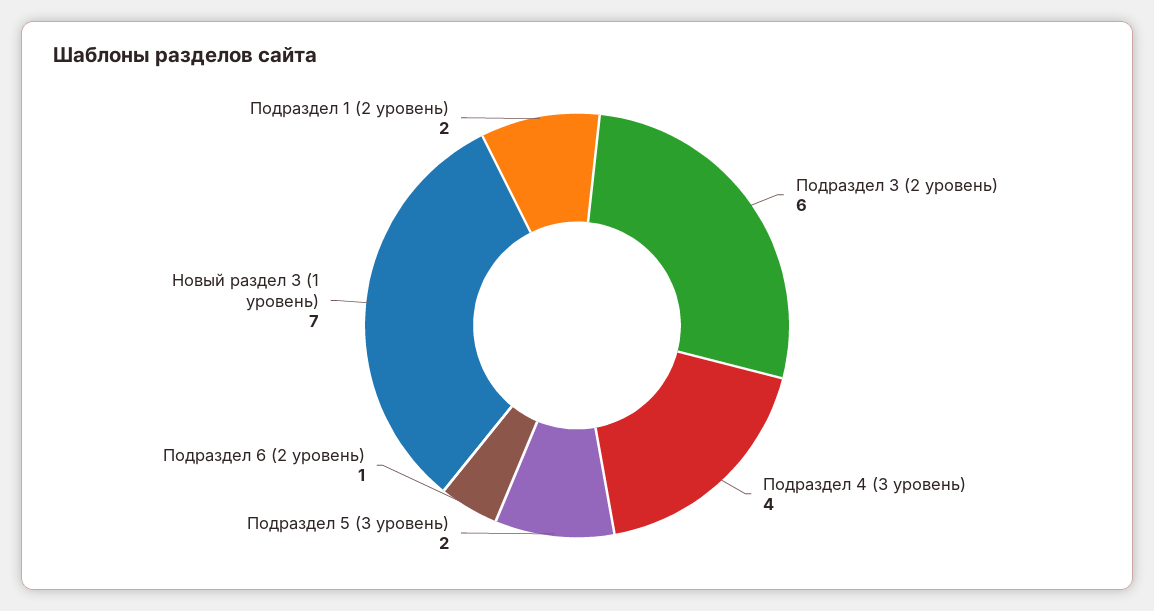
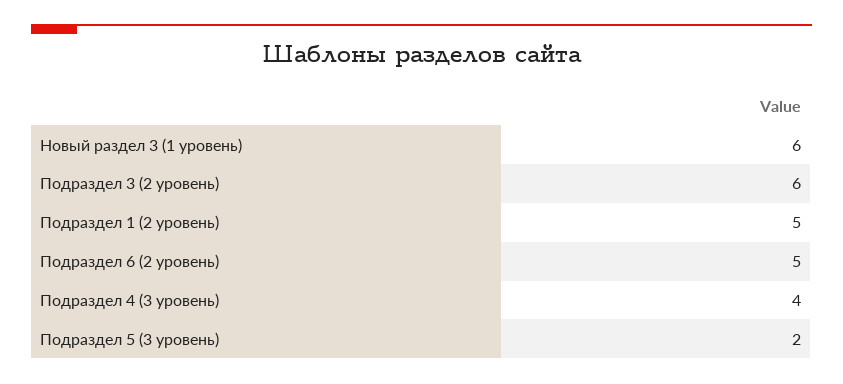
Подраздел 6 (2 уровень): 1 -> 5
Новый раздел 3 (1 уровень): 7 -> 6
Подраздел 1 (2 уровень): 2 -> 5

